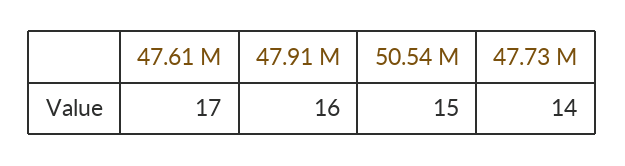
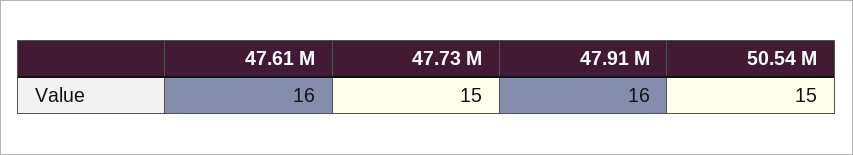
47.61 M: 17 -> 16
47.73 M: 14 -> 15

